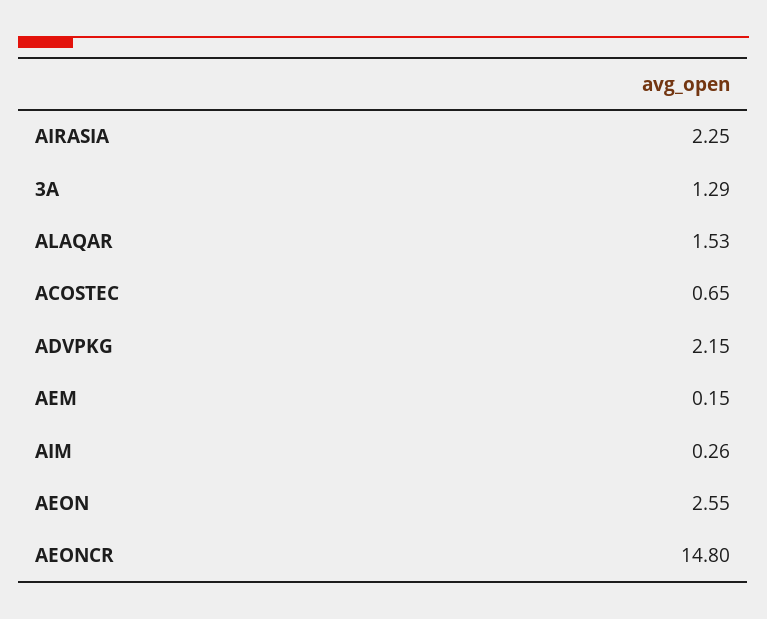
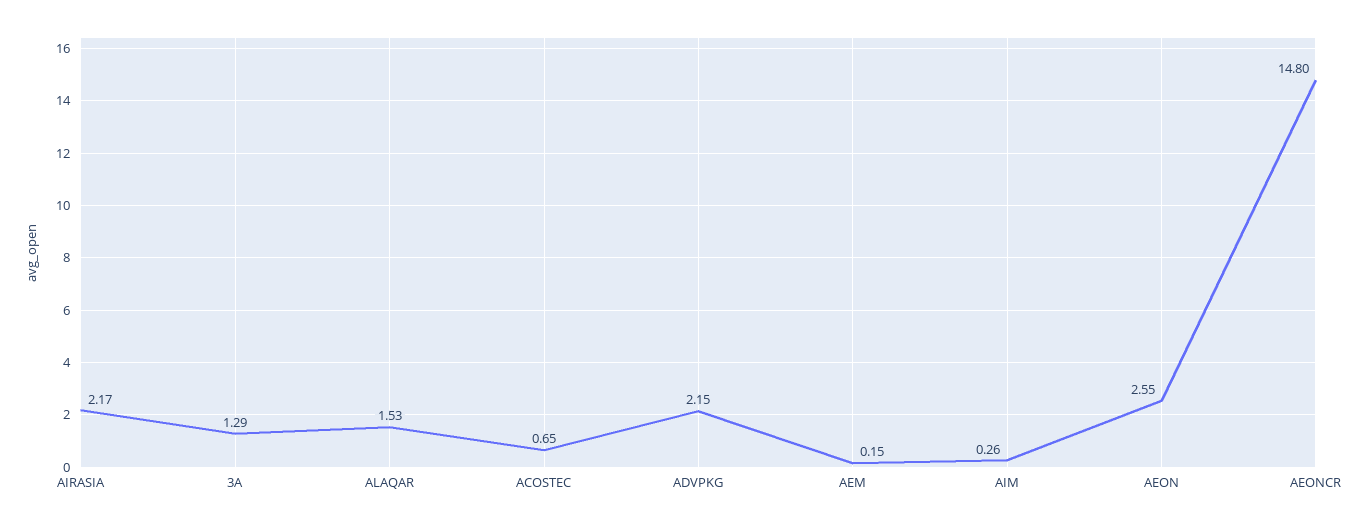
AIRASIA: 2.25 -> 2.17

